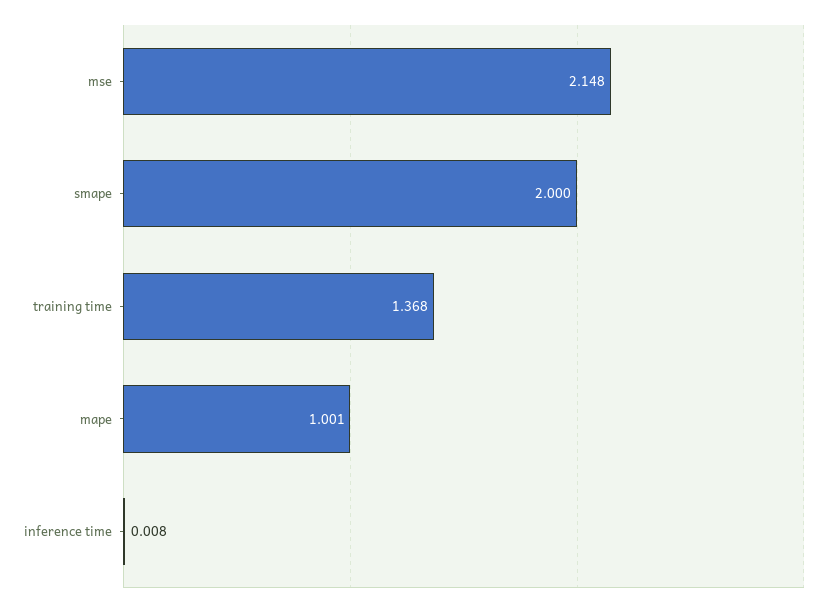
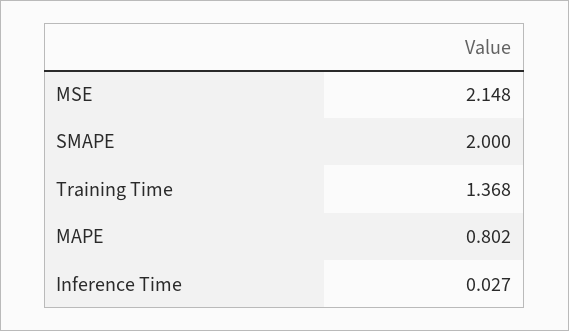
mape: 1.001 -> 0.802
inference time: 0.008 -> 0.027

